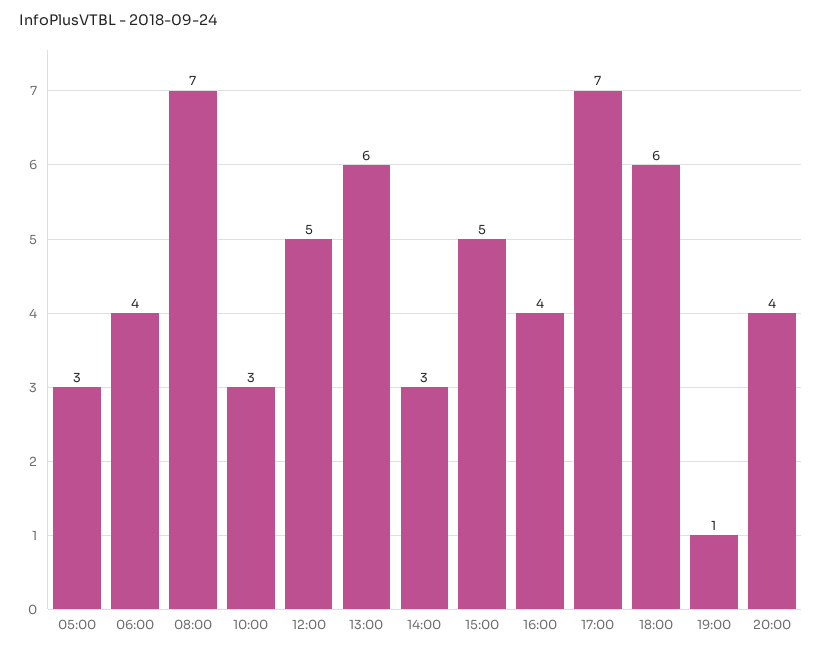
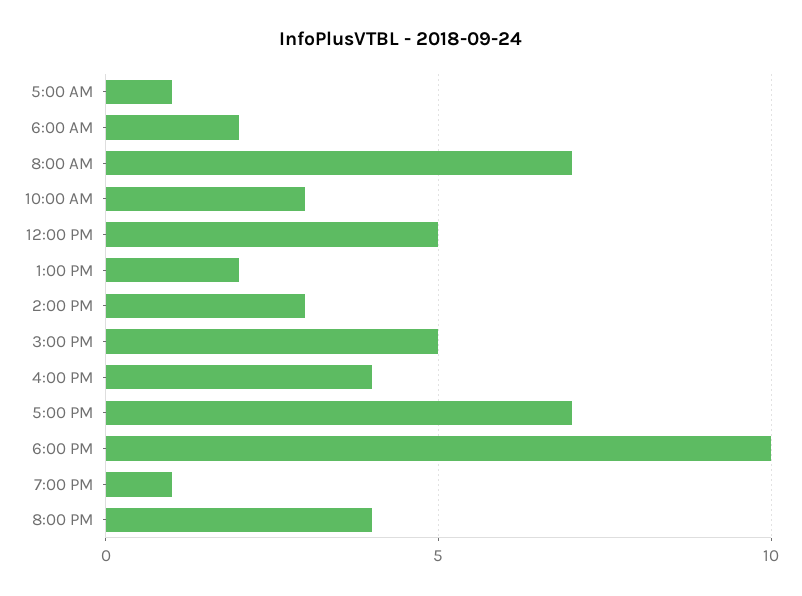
05:00: 3 -> 1
06:00: 4 -> 2
13:00: 6 -> 2
18:00: 6 -> 10

